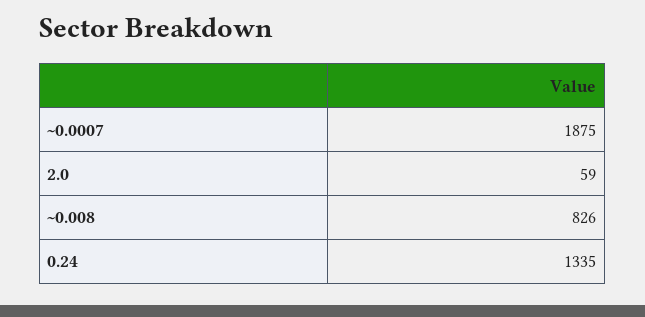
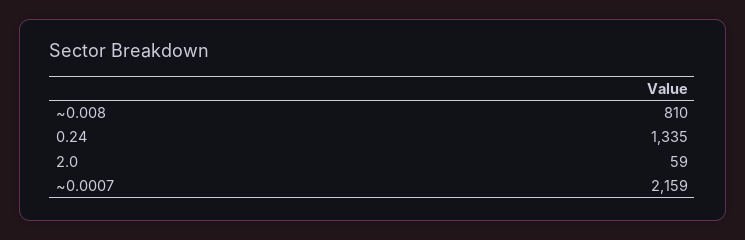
~0.0007: 1875 -> 2159
~0.008: 826 -> 810

